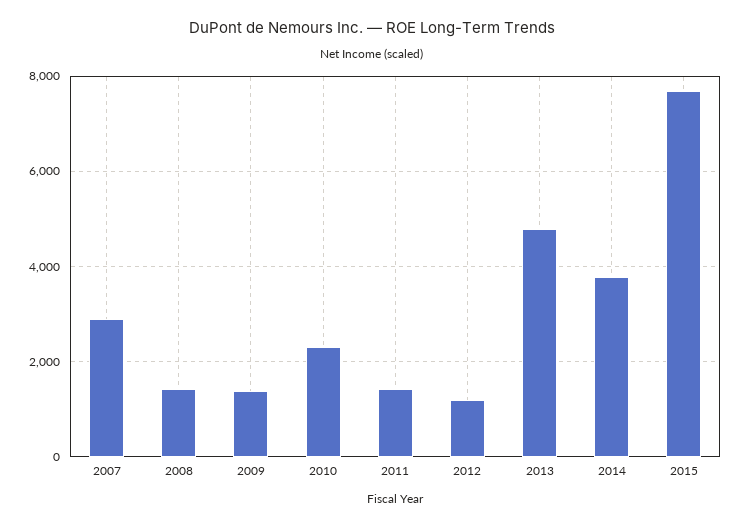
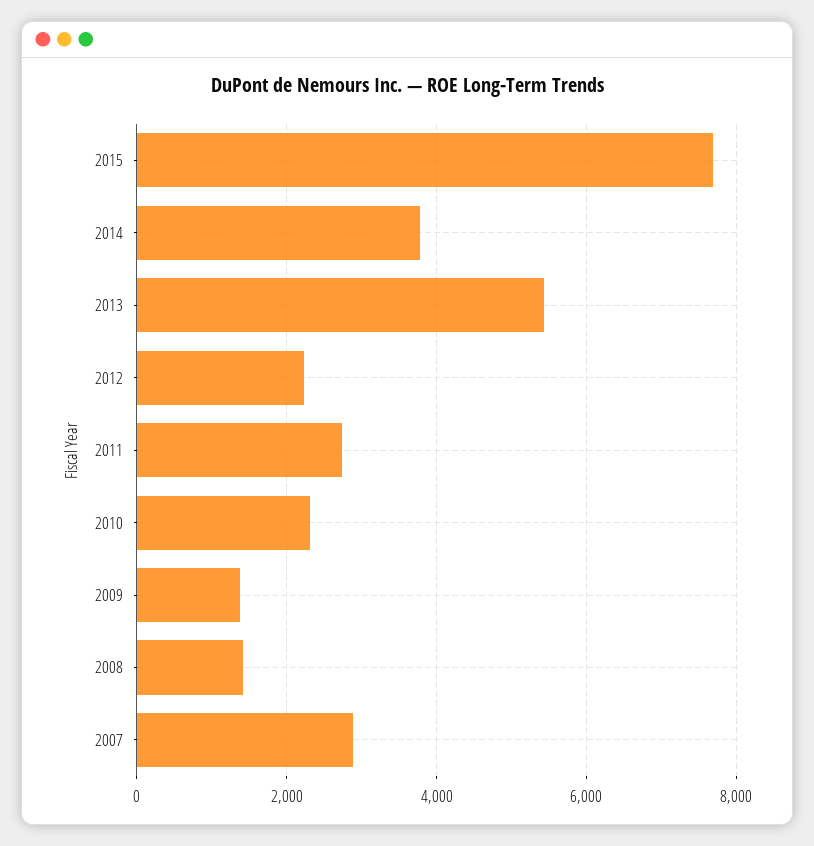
2011: 1400 -> 2800
2012: 1200 -> 2200
2013: 4800 -> 5400

